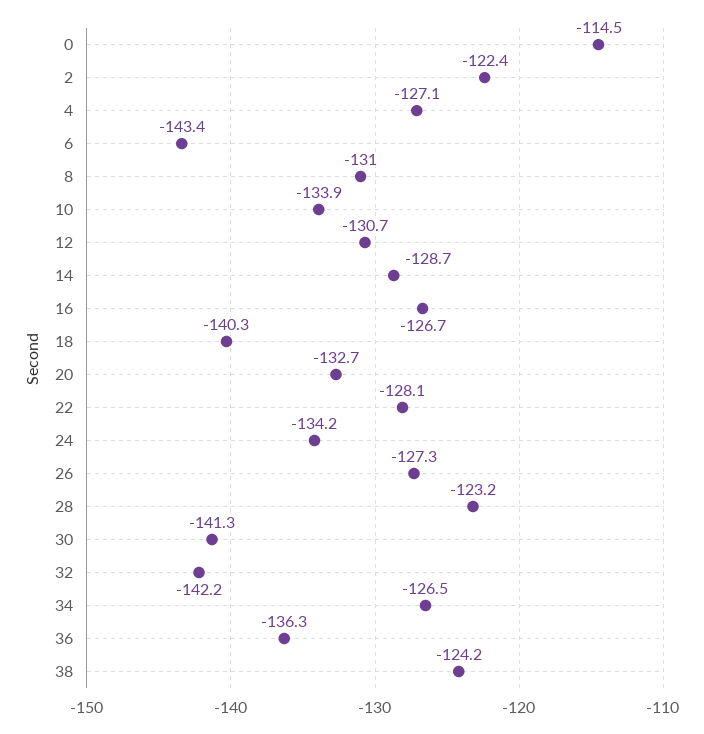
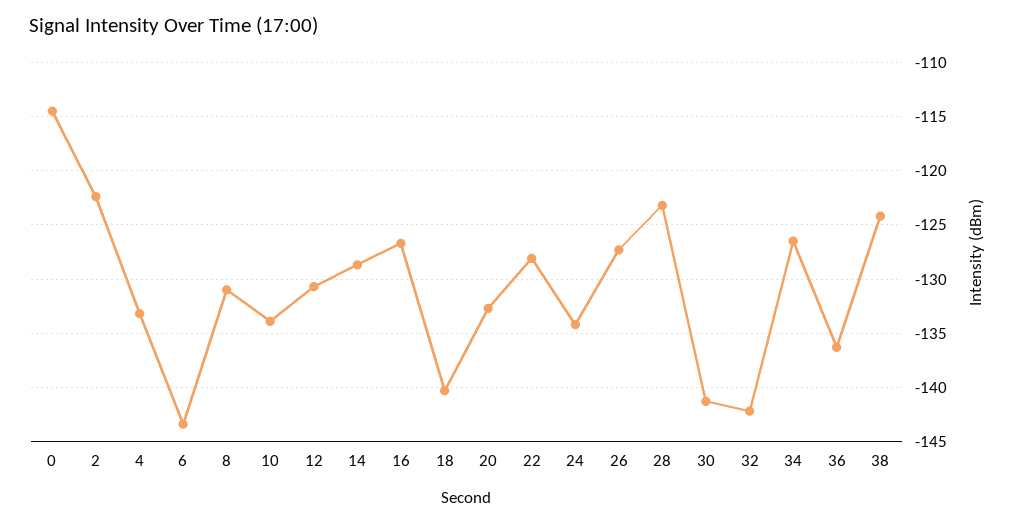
4: -127.1 -> -133

